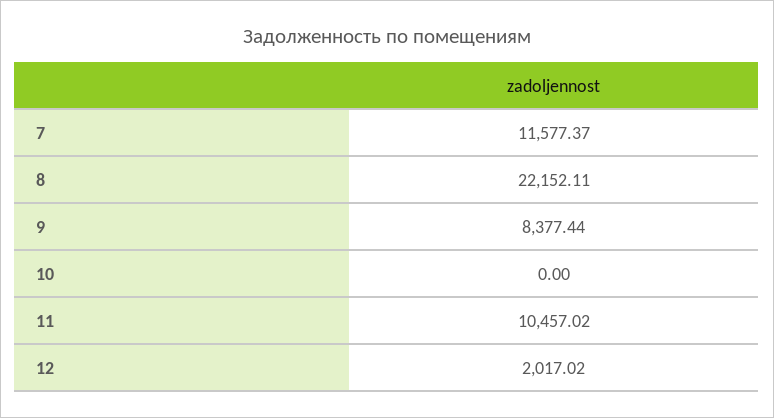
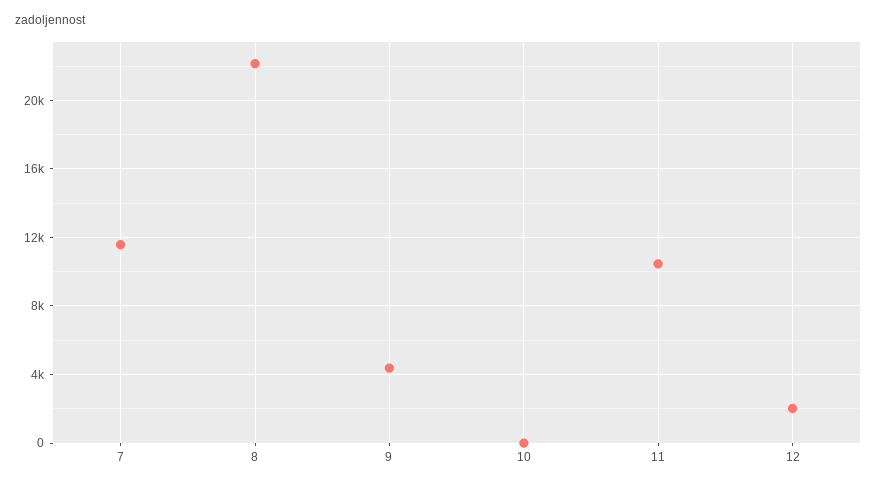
9: 8377.44 -> 4500

